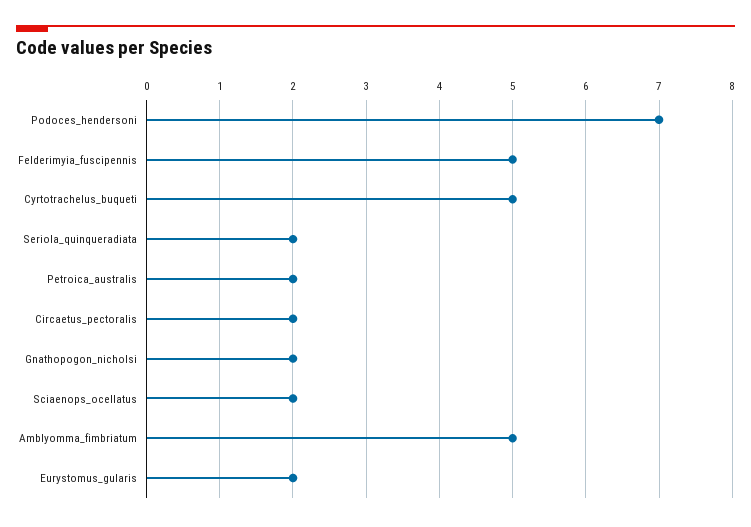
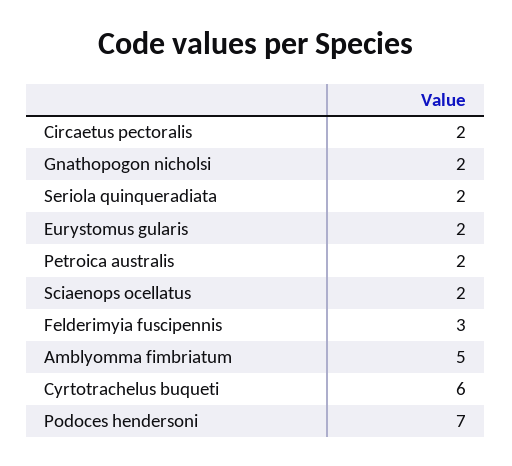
Felderimyia_fuscipennis: 5 -> 3
Cyrtotrachelus_buqueti: 5 -> 6

